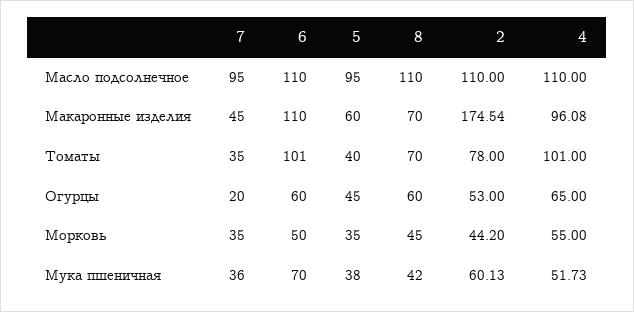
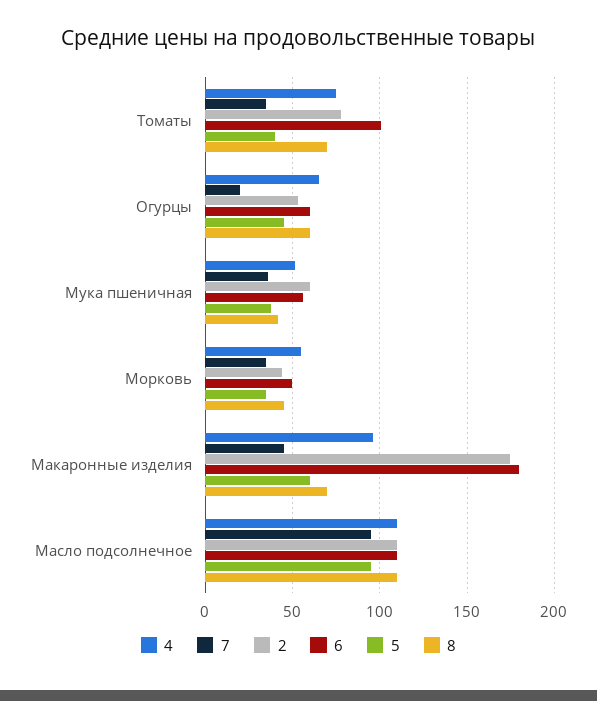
6, Макаронные изделия: 110 -> 180
4, Томаты: 101 -> 75
6, Мука пшеничная: 70 -> 55

